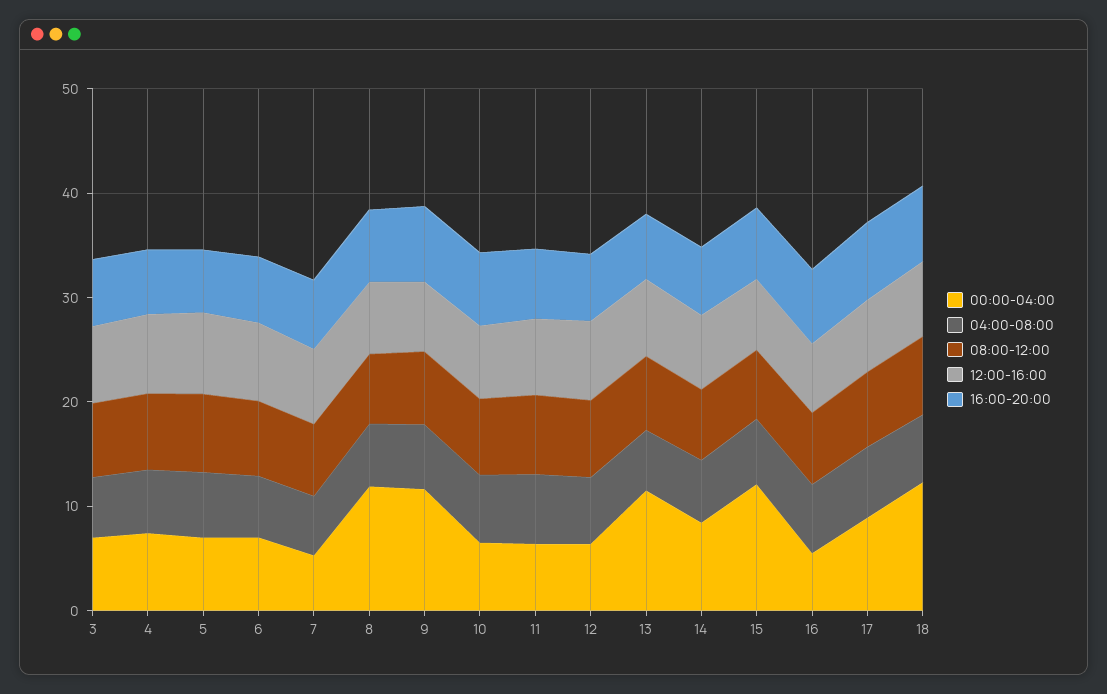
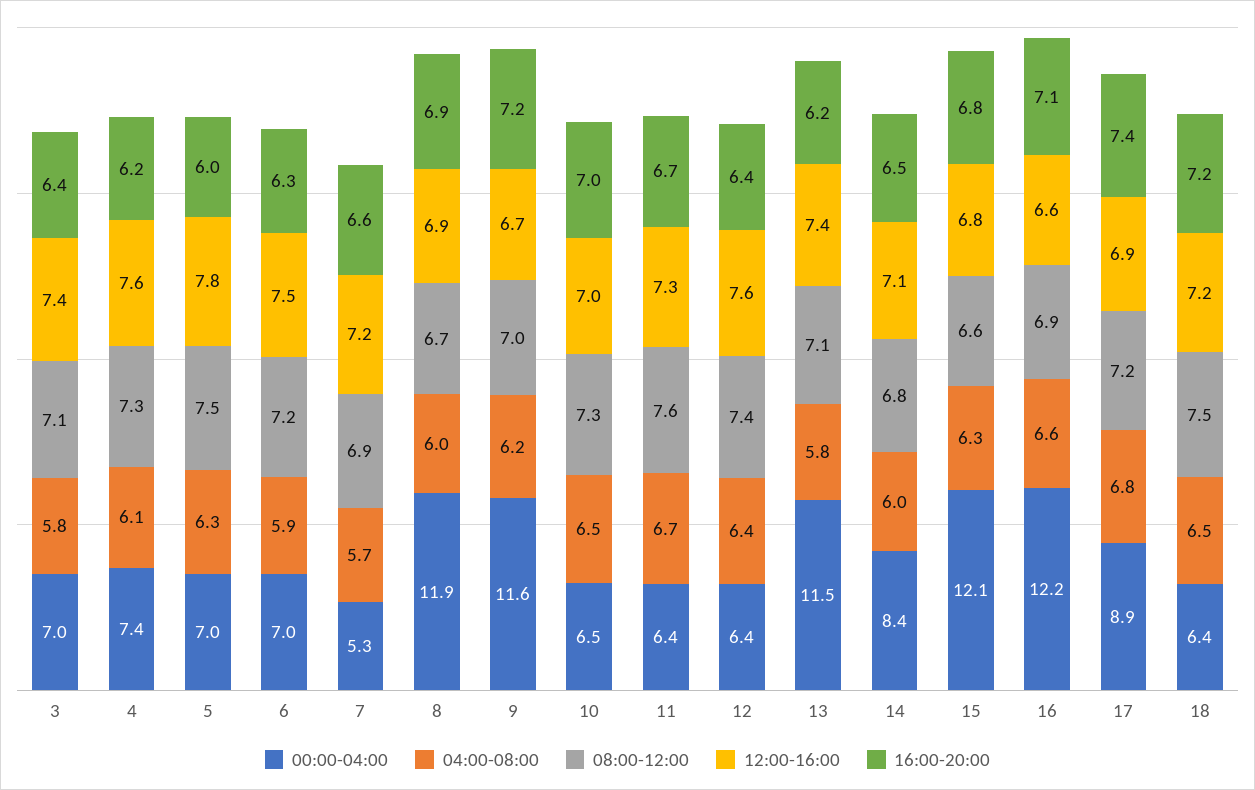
00:00-04:00, 16: 6 -> 12.2
00:00-04:00, 18: 12 -> 6.4

